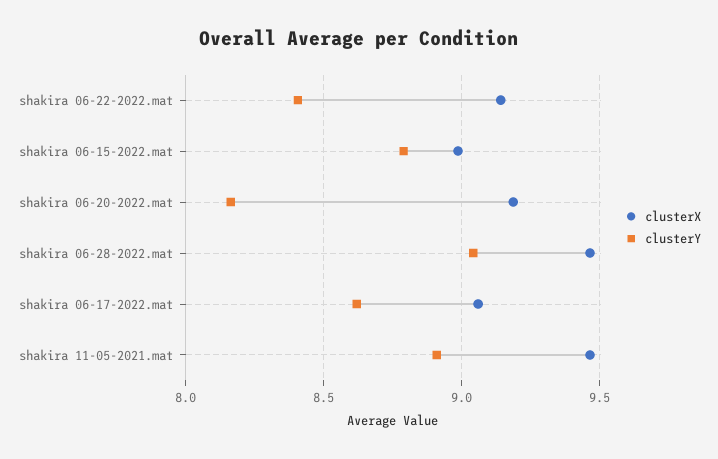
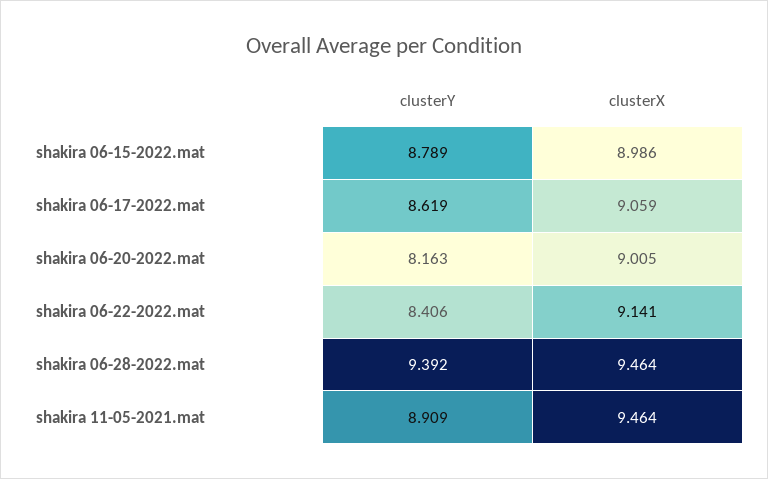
clusterX, shakira 06-20-2022.mat: 9.2 -> 9.005
clusterY, shakira 06-28-2022.mat: 9.05 -> 9.392

